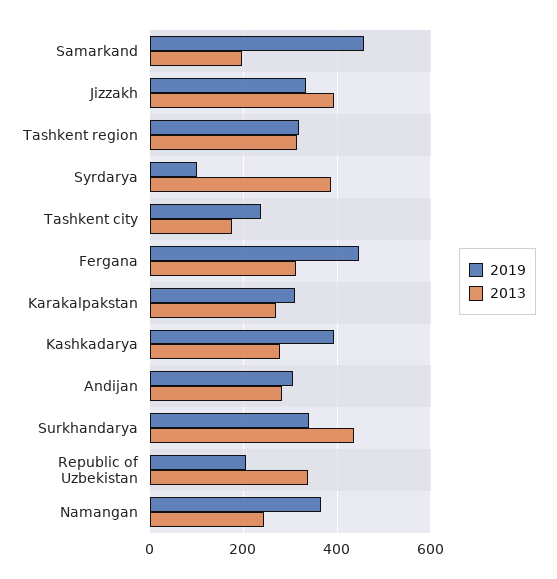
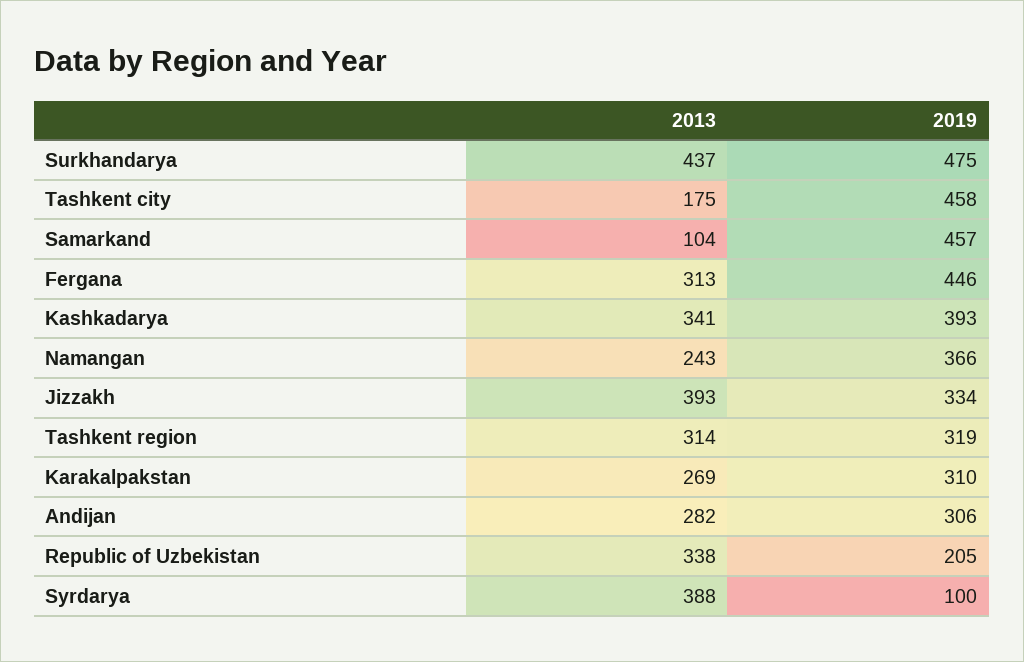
2013, Samarkand: 200 -> 104
2019, Tashkent city: 240 -> 458
2013, Kashkadarya: 280 -> 341
2019, Surkhandarya: 340 -> 475

